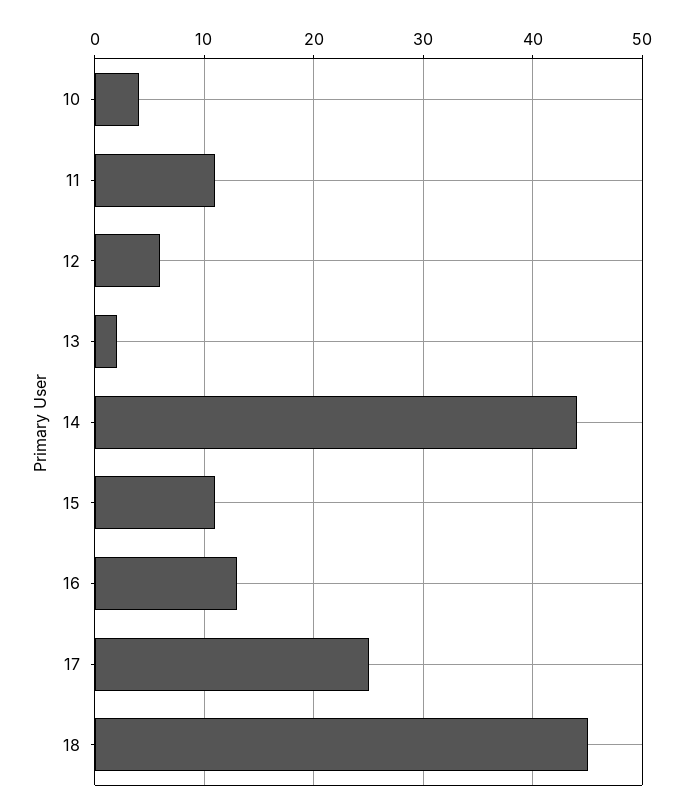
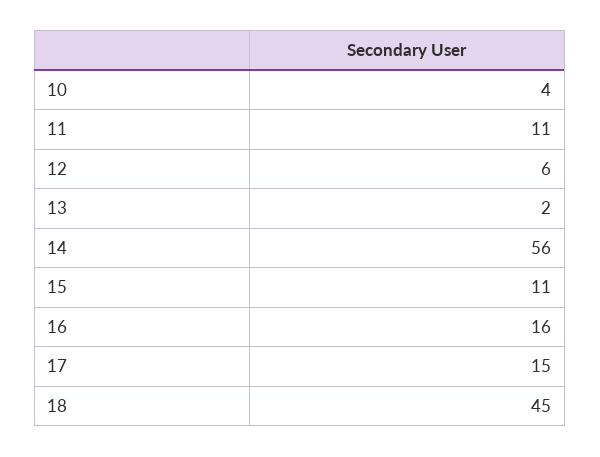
14: 44 -> 56
16: 13 -> 16
17: 25 -> 15

